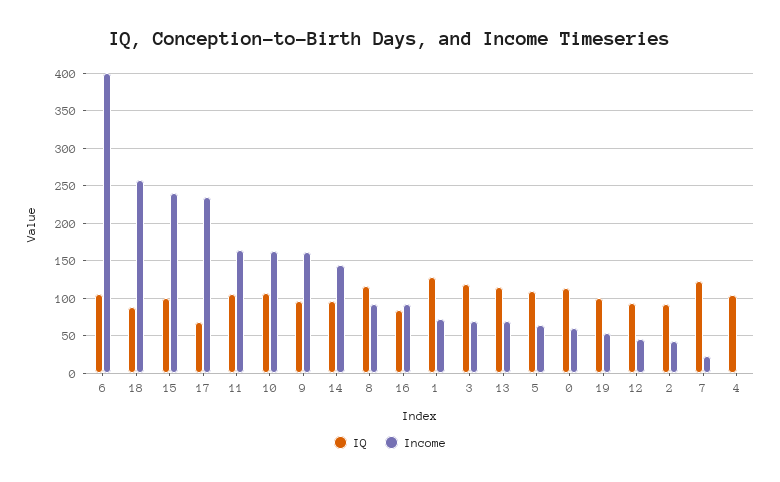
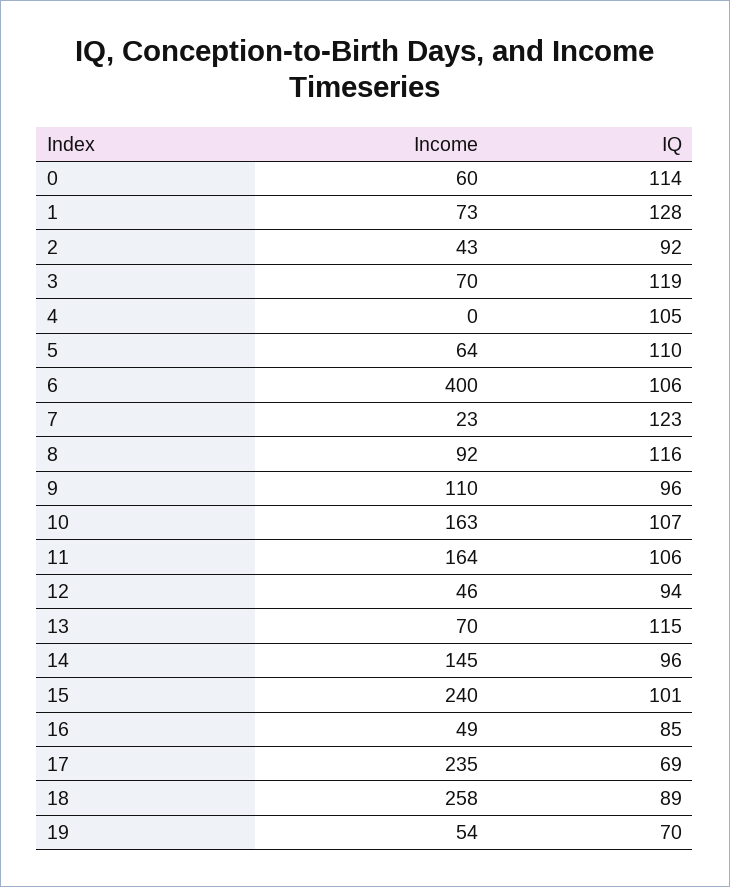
Income, 9: 160 -> 110
Income, 16: 90 -> 49
IQ, 19: 100 -> 70

